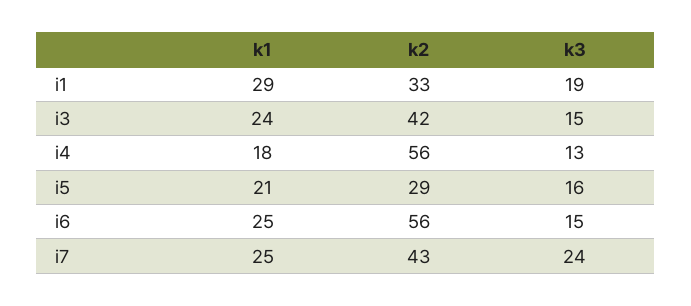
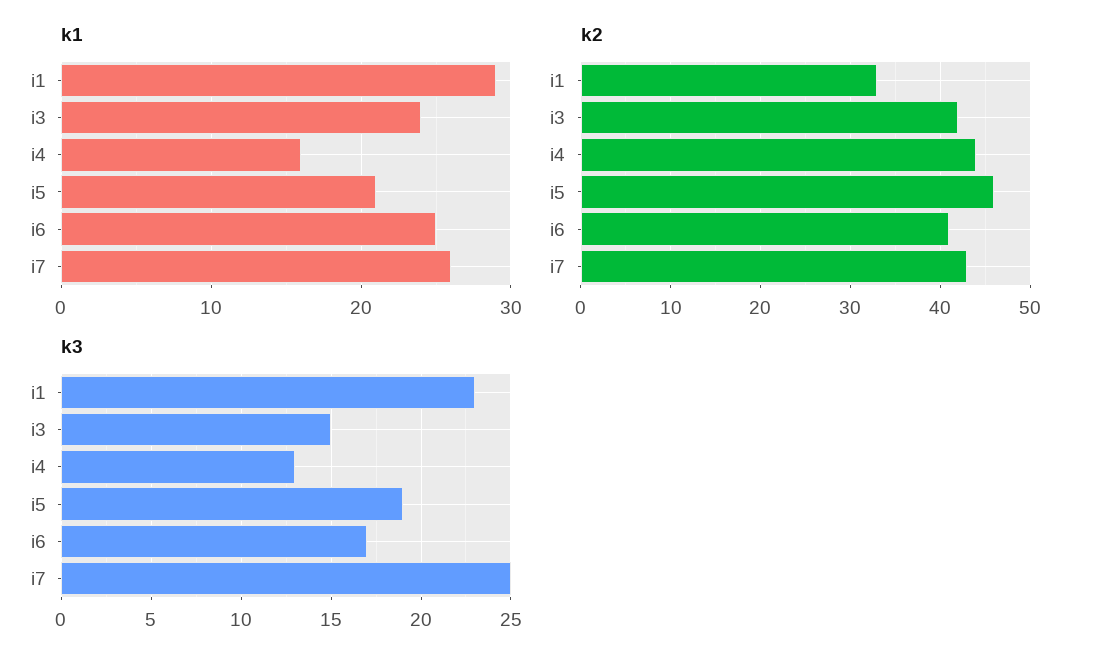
k3, i1: 19 -> 23
k1, i4: 18 -> 16
k2, i4: 56 -> 44
k2, i5: 29 -> 46
k3, i5: 16 -> 19
k2, i6: 56 -> 41
k3, i6: 15 -> 17
k1, i7: 25 -> 26
k3, i7: 24 -> 25

